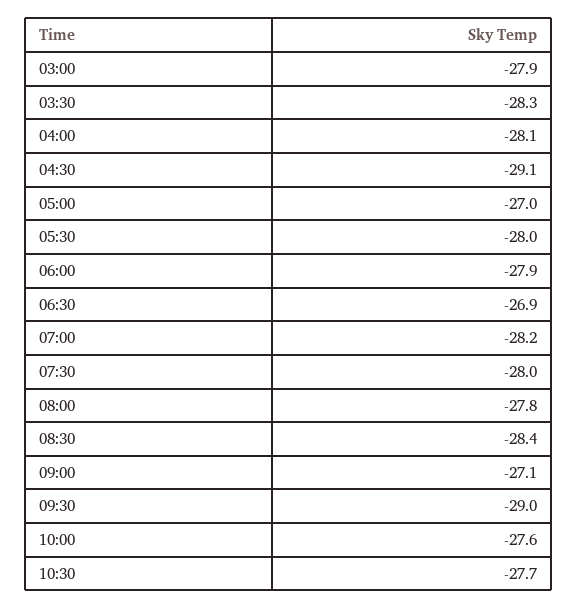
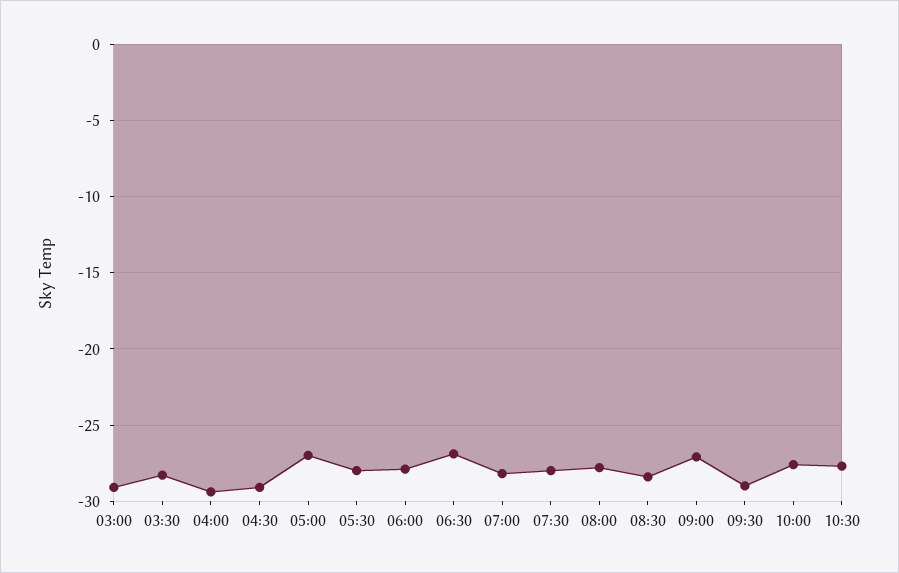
03:00: -27.9 -> -29
04:00: -28.1 -> -29.5

